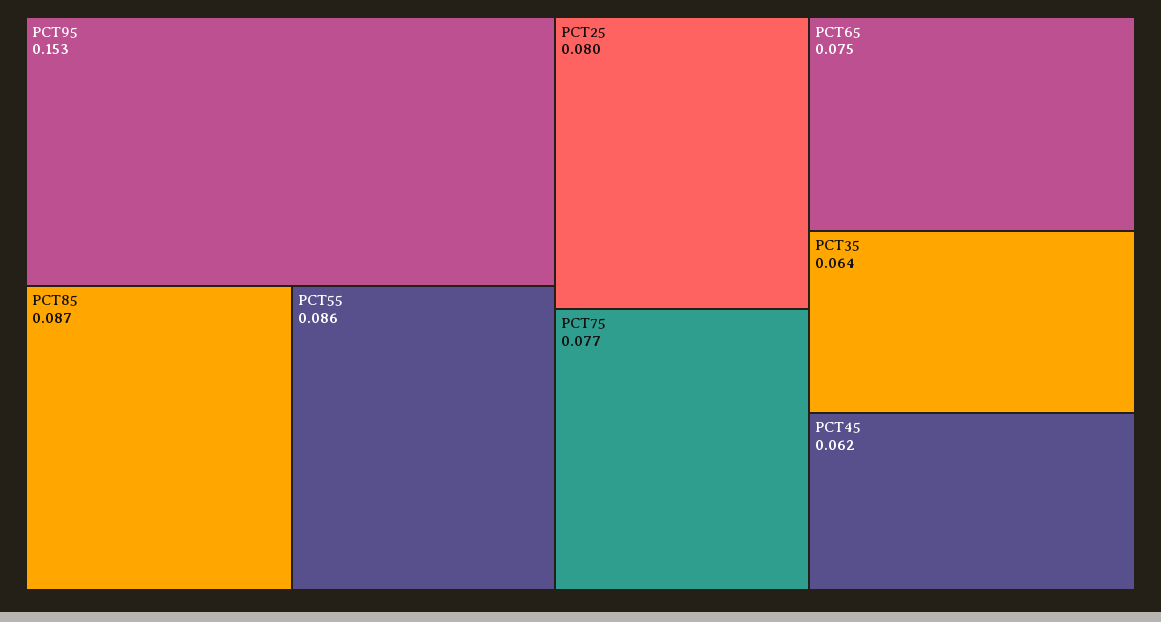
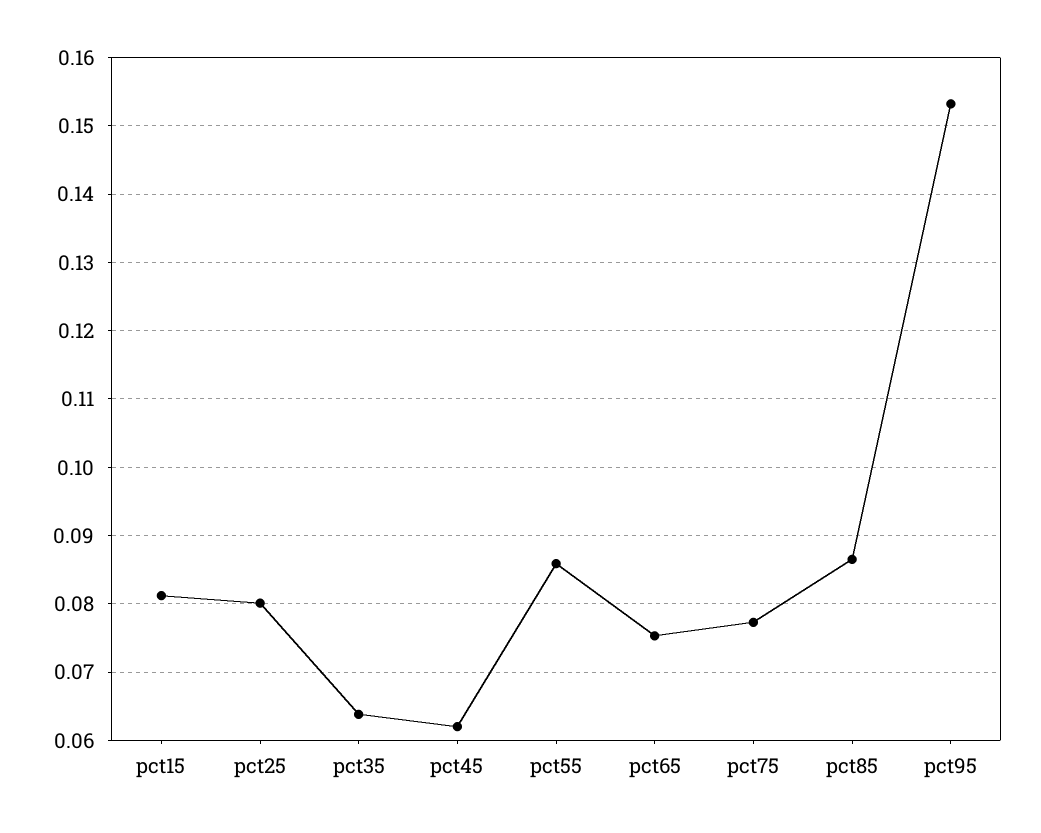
pct15: none -> 0.081

